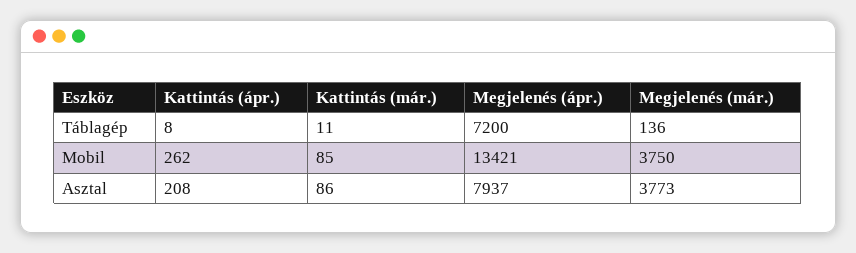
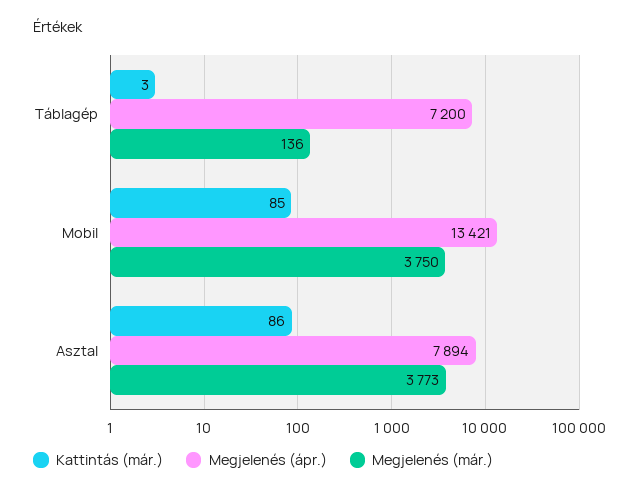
Kattintás (ápr.), Táblagép: 8 -> none
Kattintás (már.), Táblagép: 11 -> 3
Kattintás (ápr.), Mobil: 262 -> none
Kattintás (ápr.), Asztal: 208 -> none
Megjelenés (ápr.), Asztal: 7937 -> 7894

